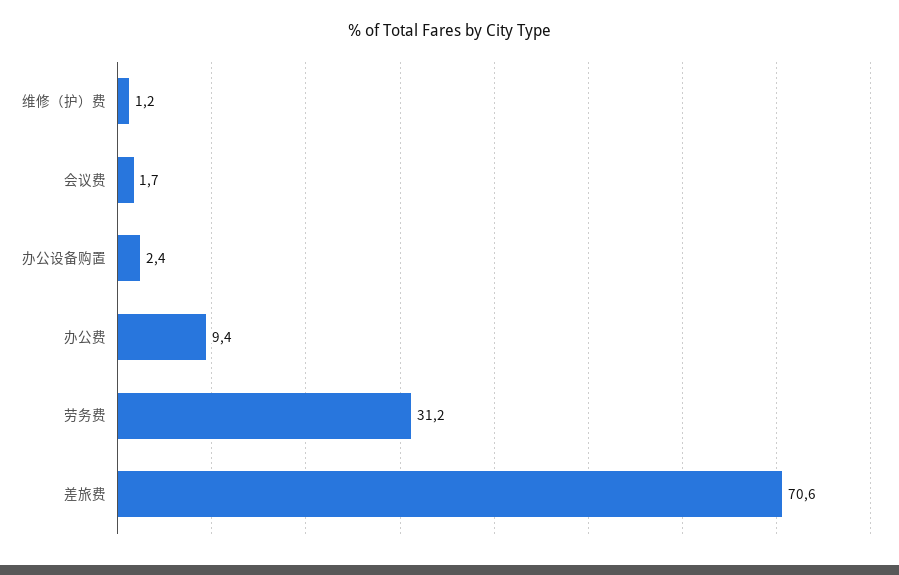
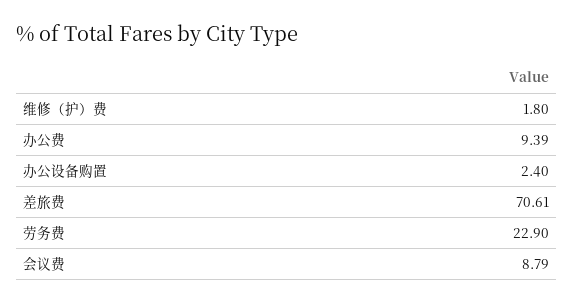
维修（护）费: 1.2 -> 1.8
会议费: 1.7 -> 8.79
劳务费: 31.2 -> 22.9

